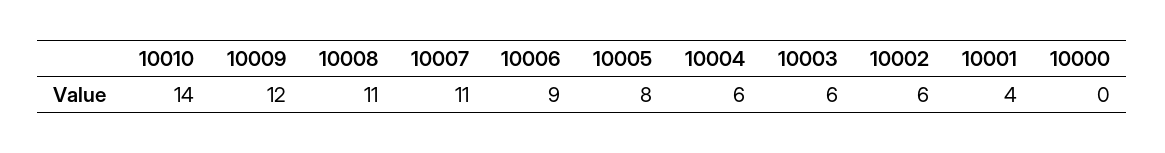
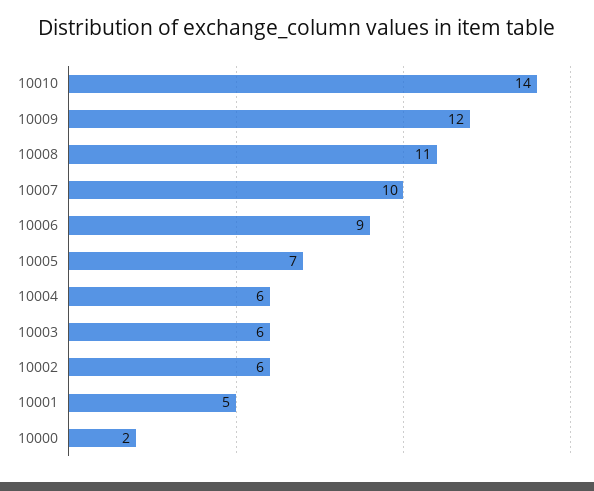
10007: 11 -> 10
10005: 8 -> 7
10001: 4 -> 5
10000: 0 -> 2

